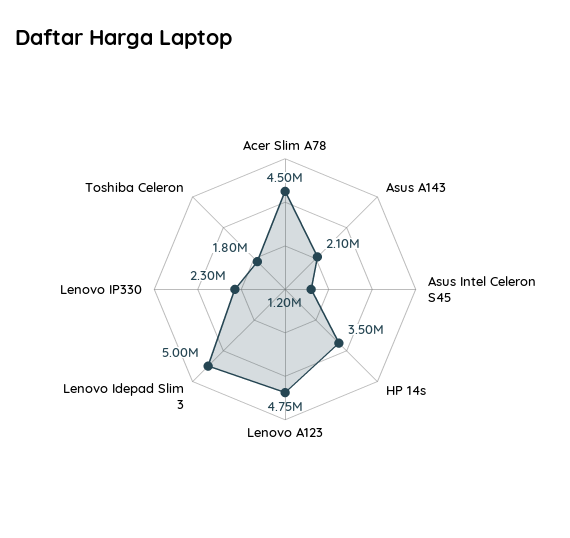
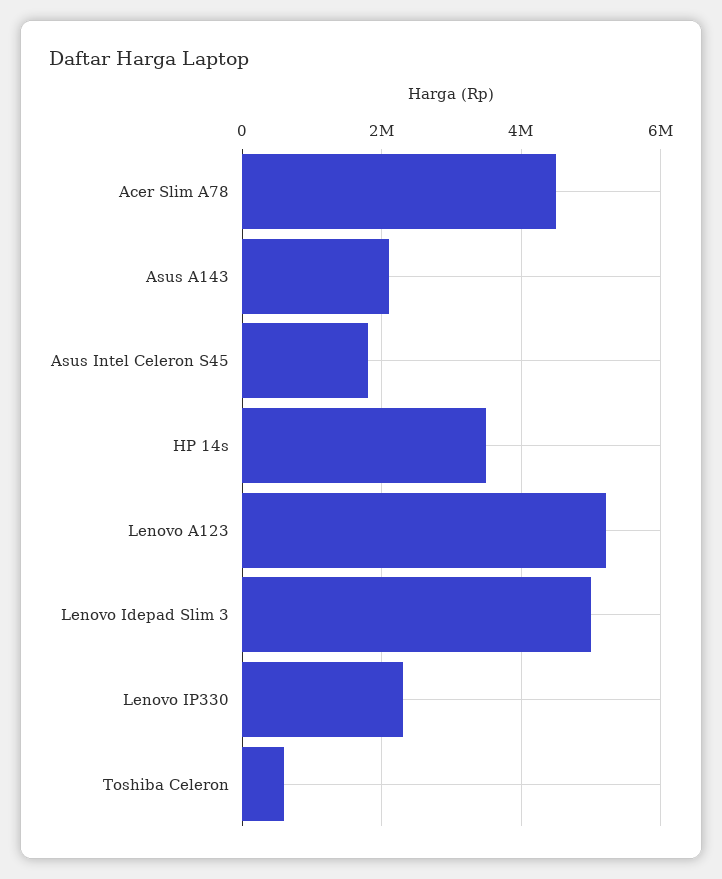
Asus Intel Celeron S45: 1200000 -> 1800000
Lenovo A123: 4750000 -> 5200000
Toshiba Celeron: 1800000 -> 600000

